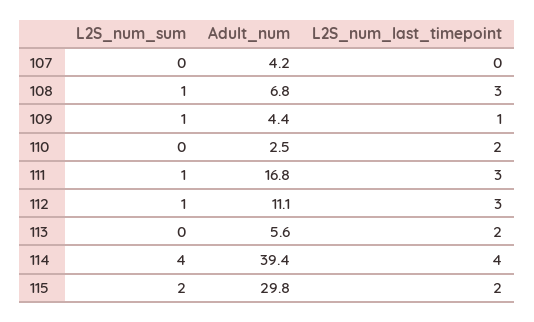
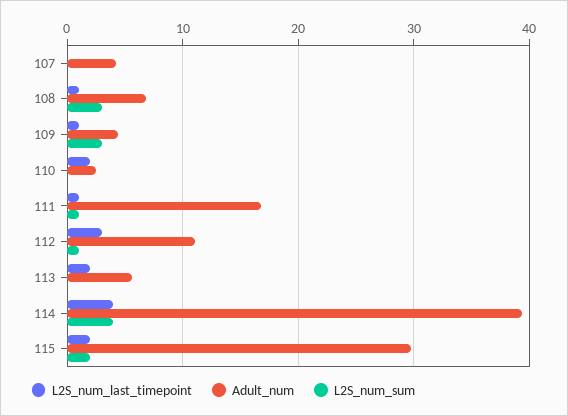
L2S_num_sum, 108: 1 -> 3
L2S_num_last_timepoint, 108: 3 -> 1
L2S_num_sum, 109: 1 -> 3
L2S_num_last_timepoint, 111: 3 -> 1

